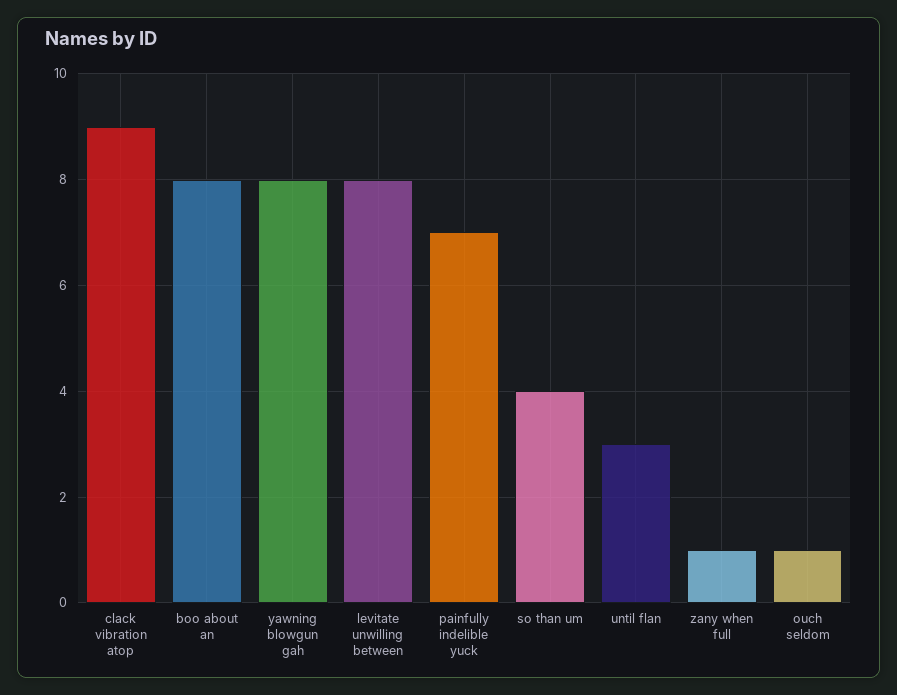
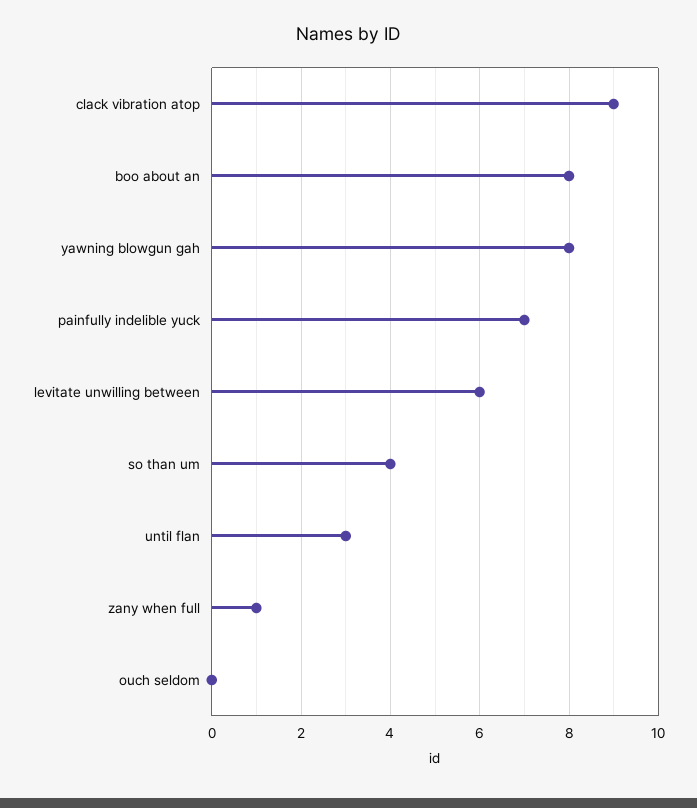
levitate unwilling between: 8 -> 6
ouch seldom: 1 -> 0

